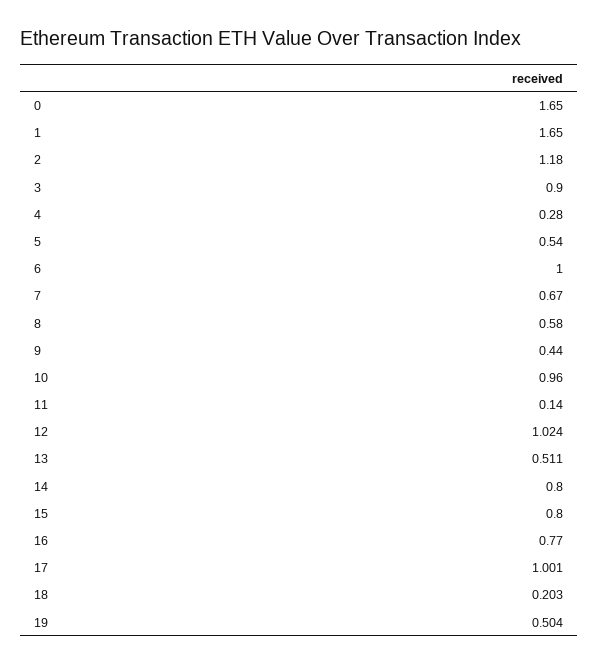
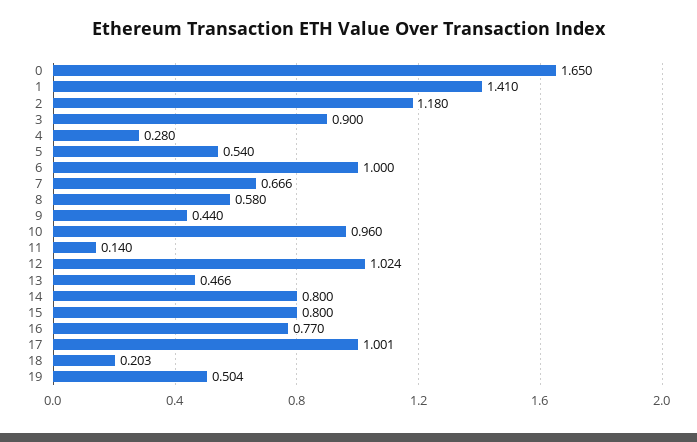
1: 1.65 -> 1.41
7: 0.67 -> 0.666
13: 0.511 -> 0.466

